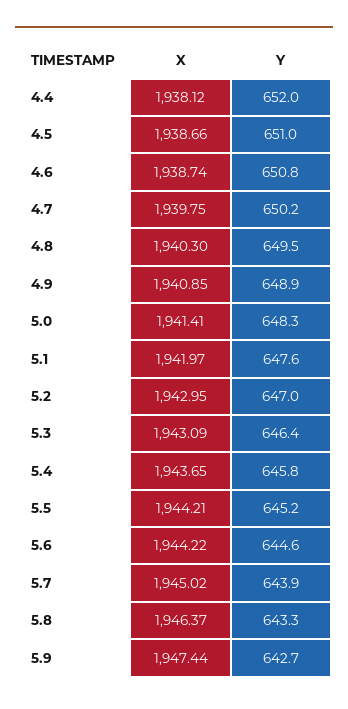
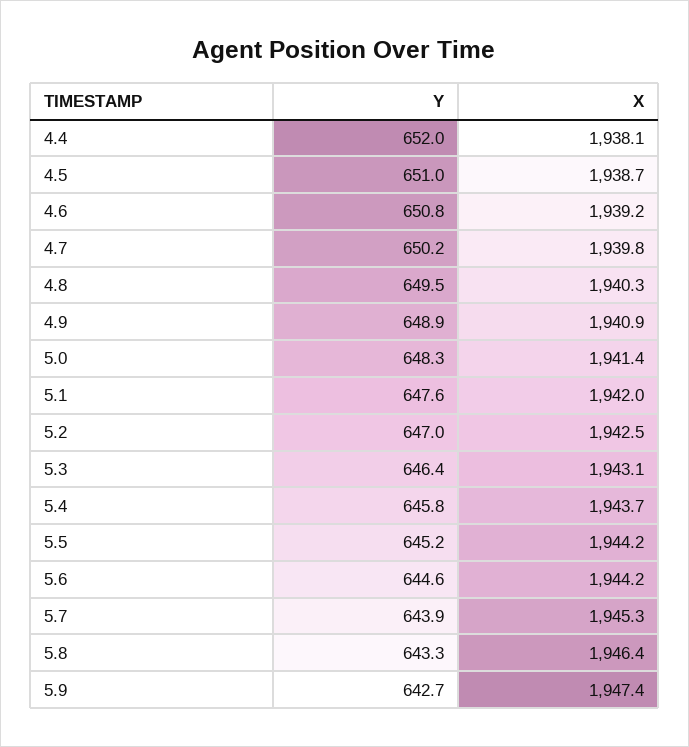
X, 4.6: 1938.74 -> 1939.2
X, 5.2: 1942.95 -> 1942.5
X, 5.7: 1945.02 -> 1945.3

